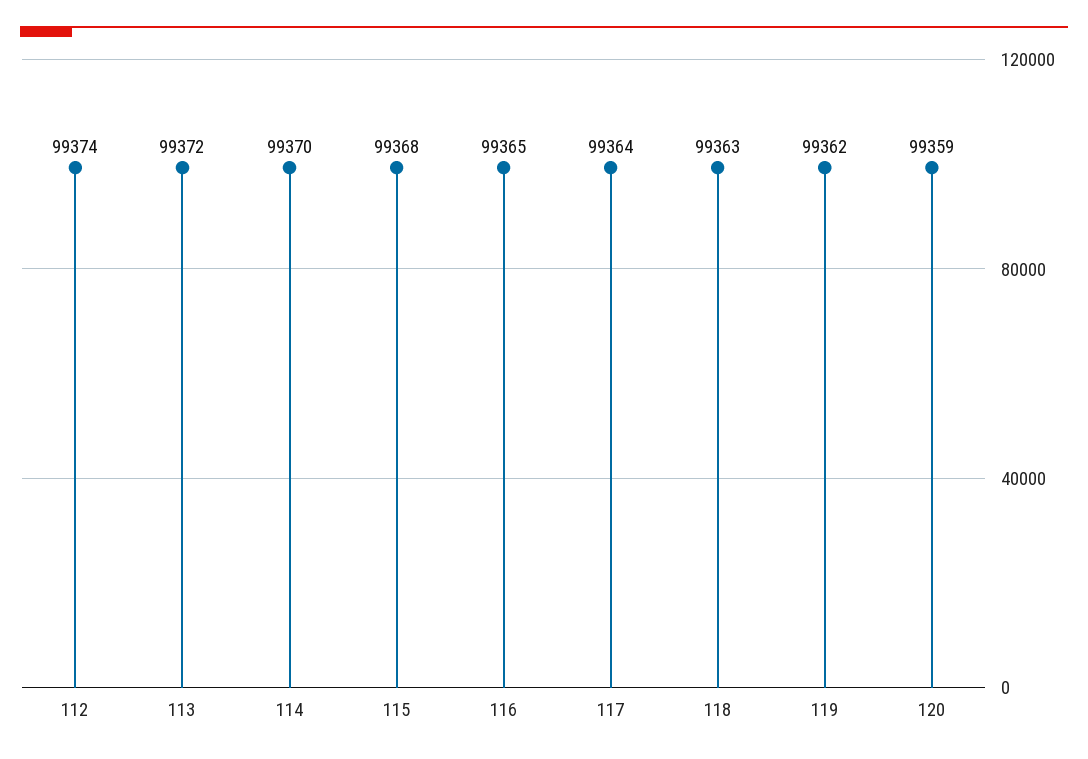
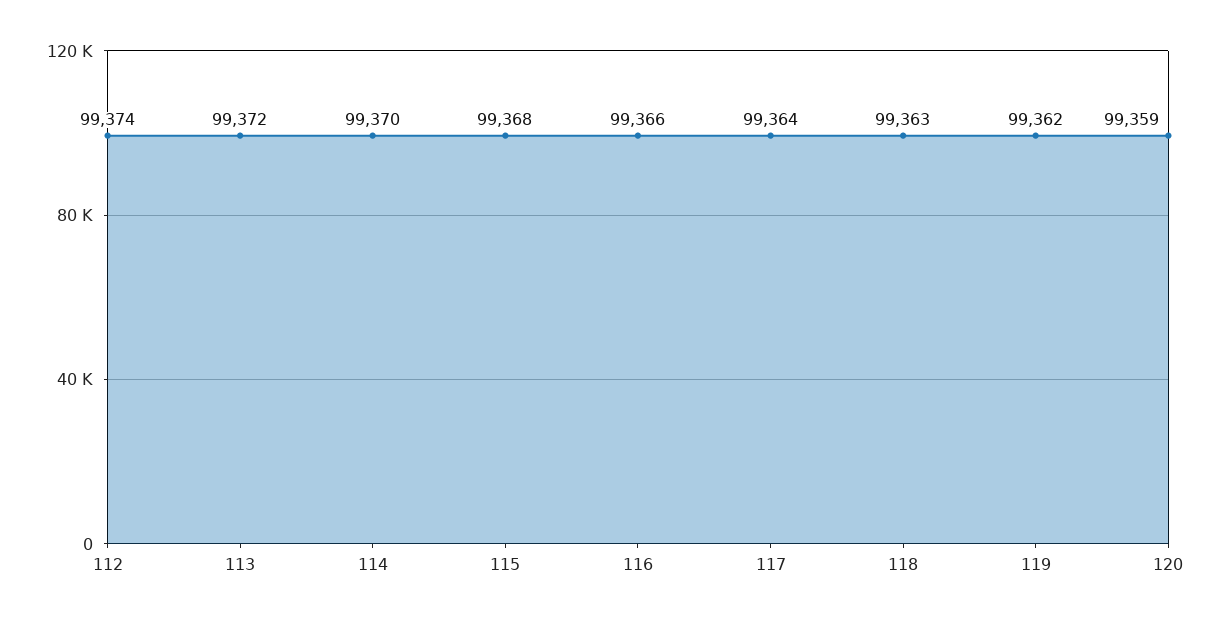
116: 99365 -> 99366

